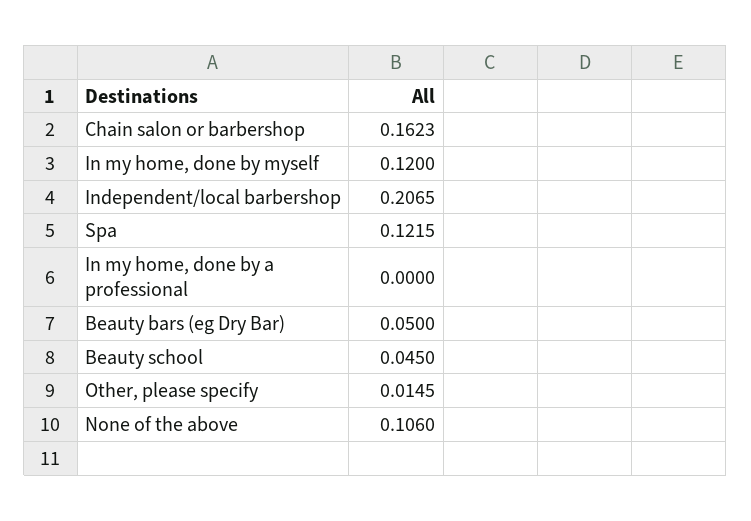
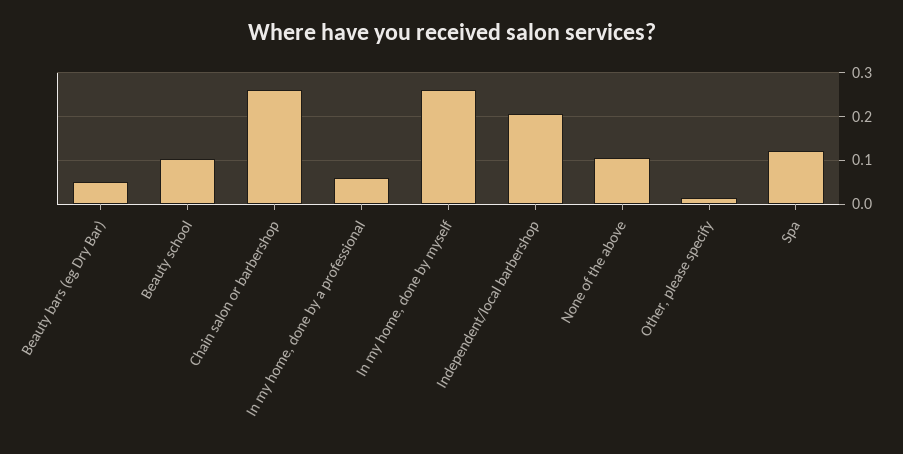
Chain salon or barbershop: 0.1623 -> 0.26
In my home, done by myself: 0.12 -> 0.26
In my home, done by a professional: 0 -> 0.06
Beauty school: 0.045 -> 0.1

